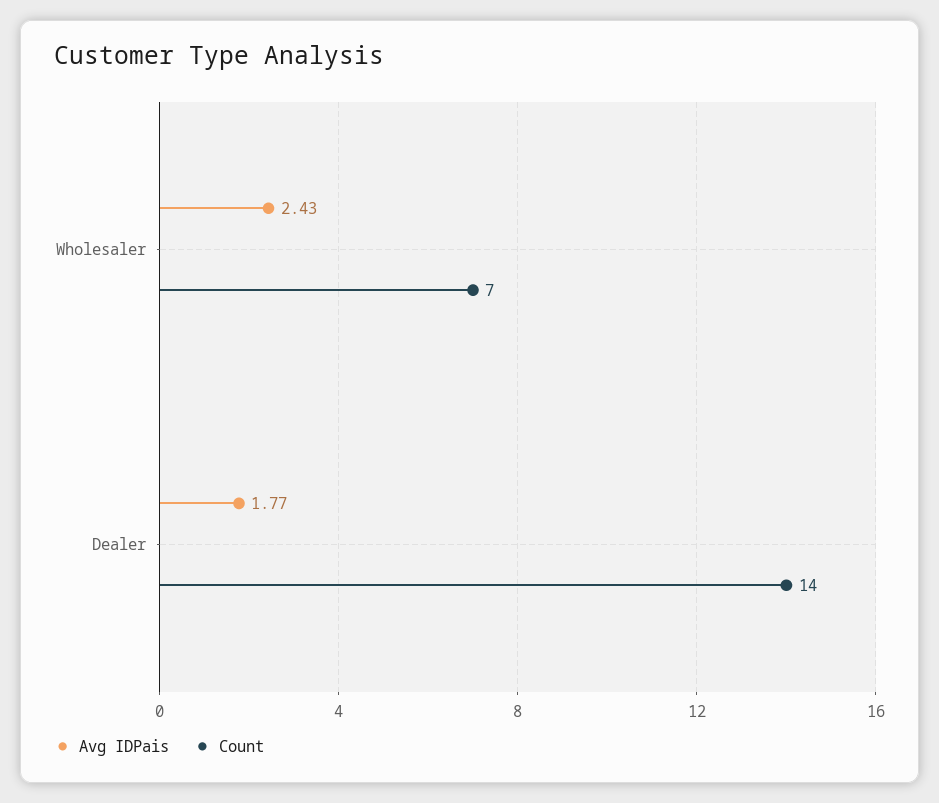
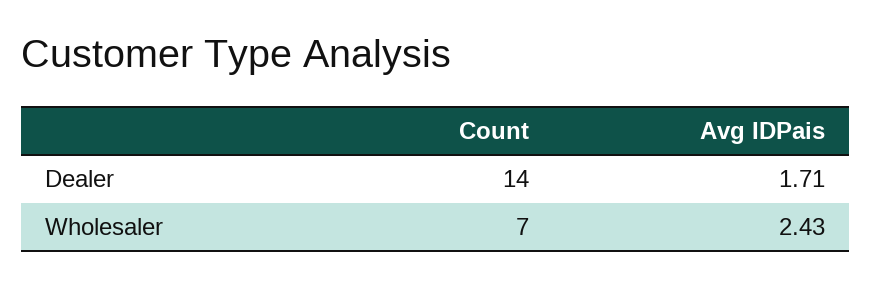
Avg IDPais, Dealer: 1.77 -> 1.71

